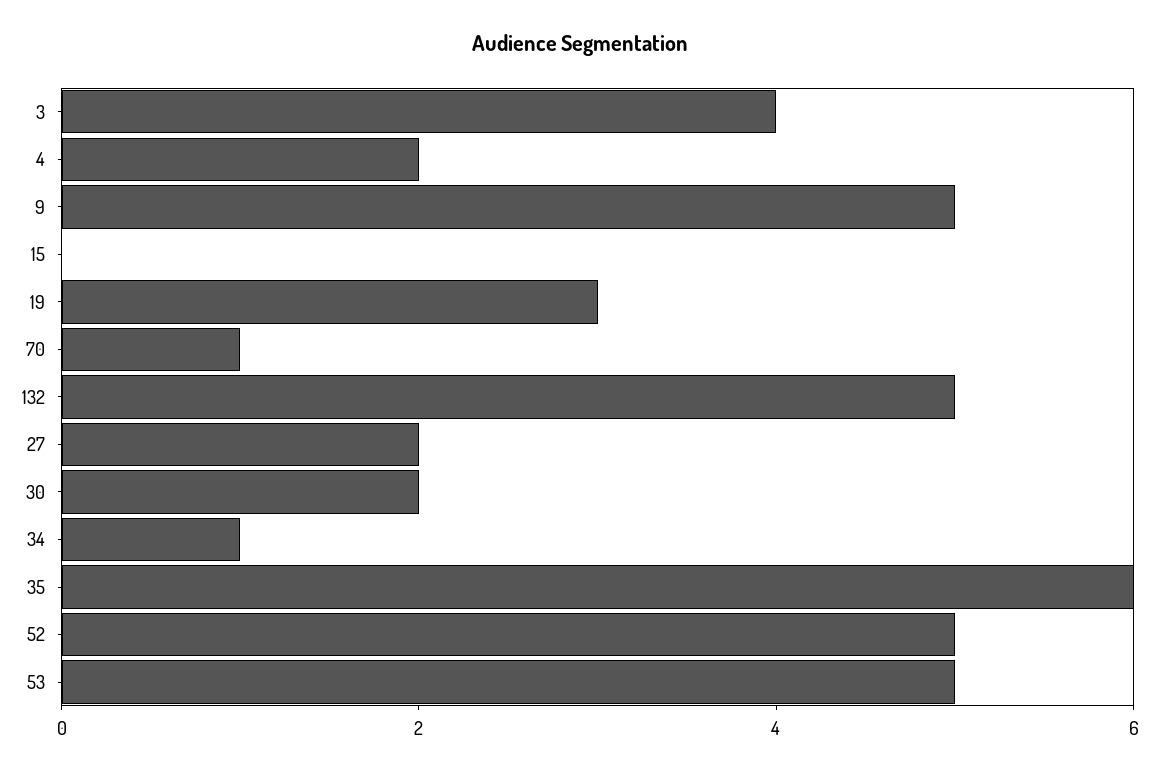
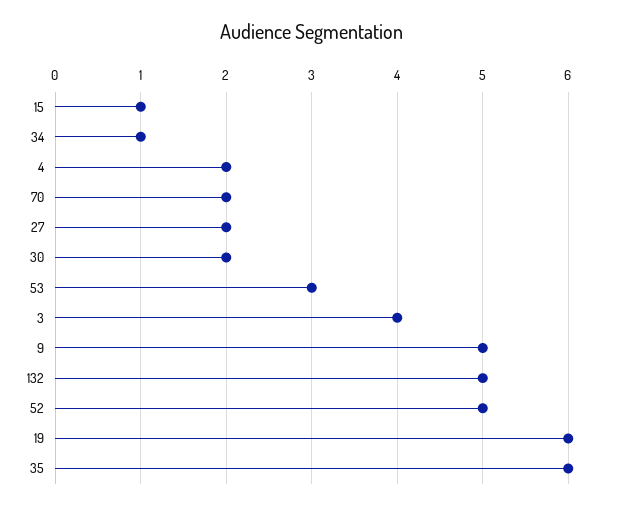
15: 0 -> 1
19: 3 -> 6
70: 1 -> 2
53: 5 -> 3

